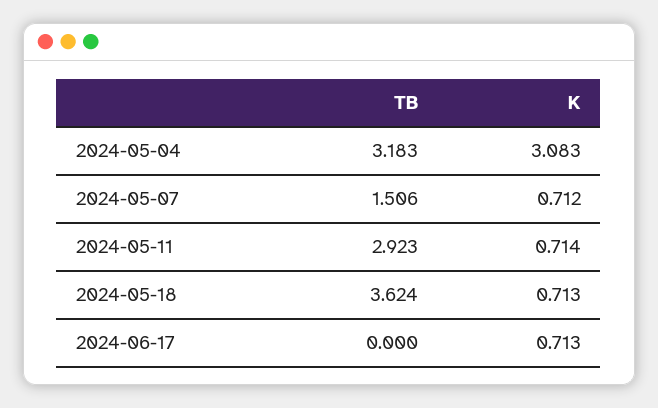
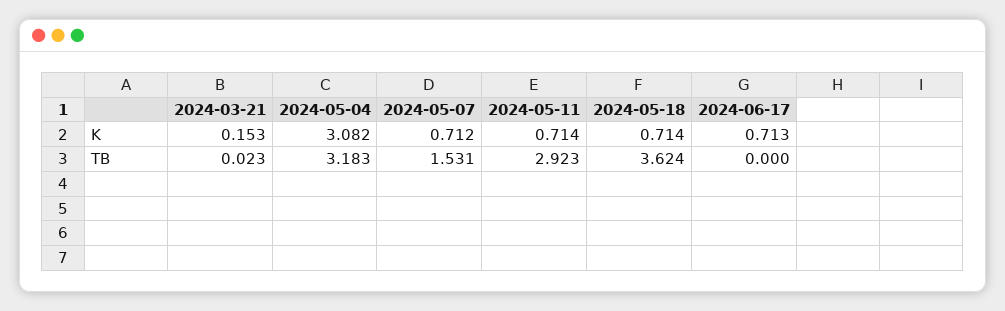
K, 2024-05-04: 3.083 -> 3.082
TB, 2024-05-07: 1.506 -> 1.531
K, 2024-05-18: 0.713 -> 0.714
K, 2024-03-21: none -> 0.153
TB, 2024-03-21: none -> 0.023

